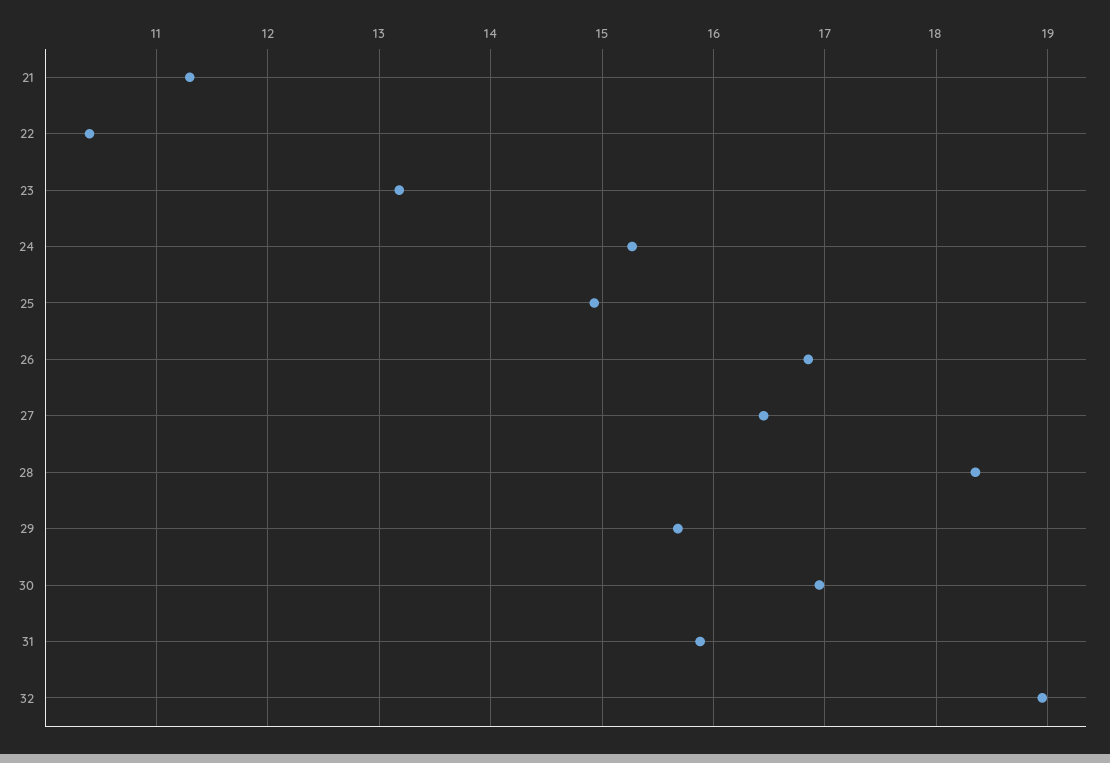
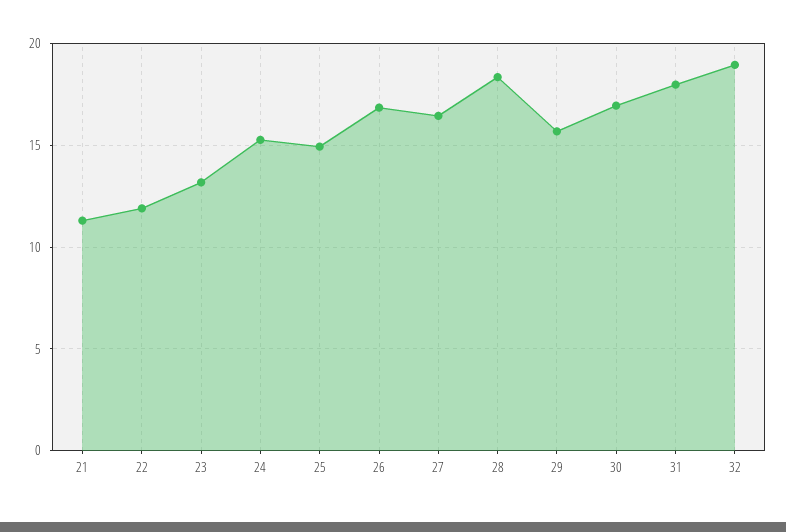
22: 10.4 -> 12
31: 15.9 -> 18

